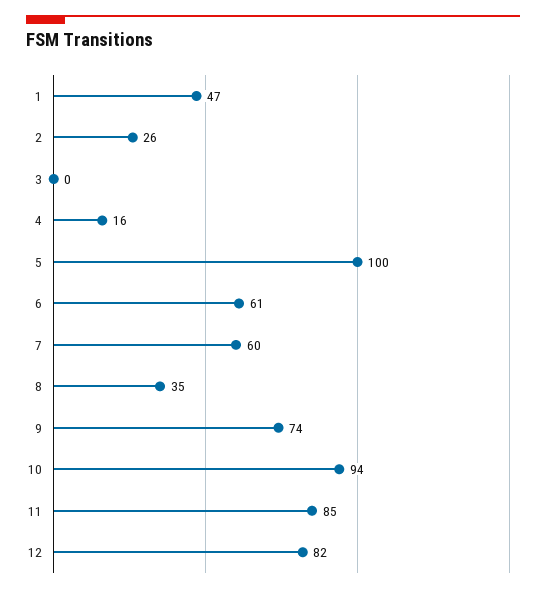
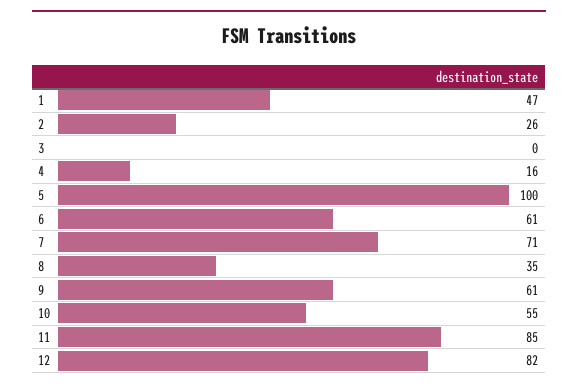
7: 60 -> 71
9: 74 -> 61
10: 94 -> 55

